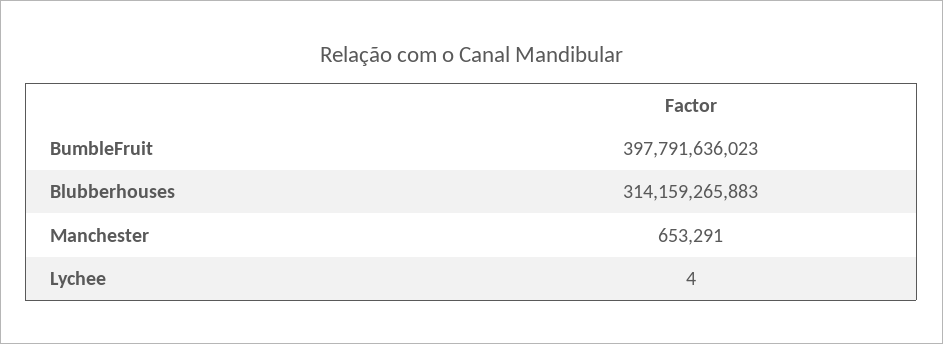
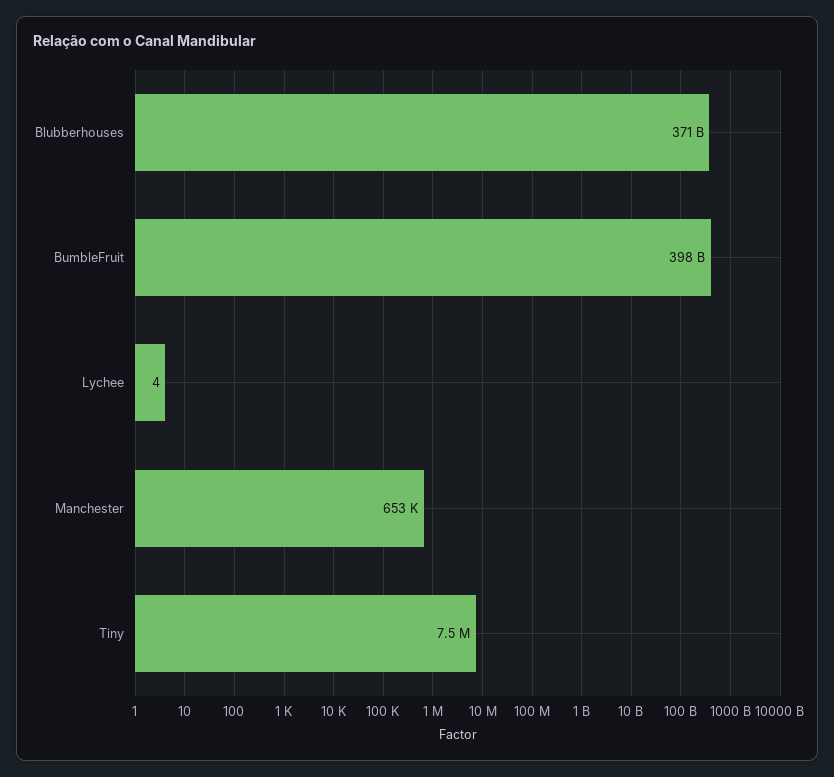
Blubberhouses: 314159265883 -> 371000000000
Tiny: none -> 7500000

